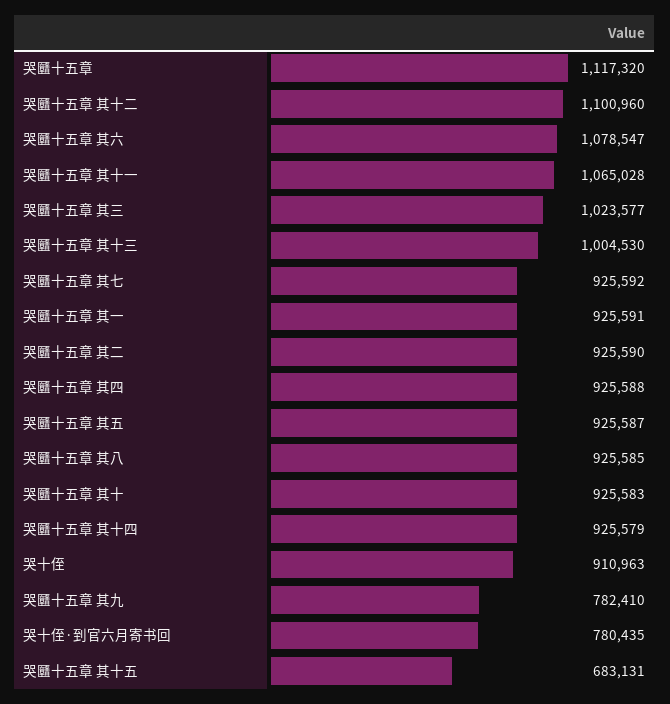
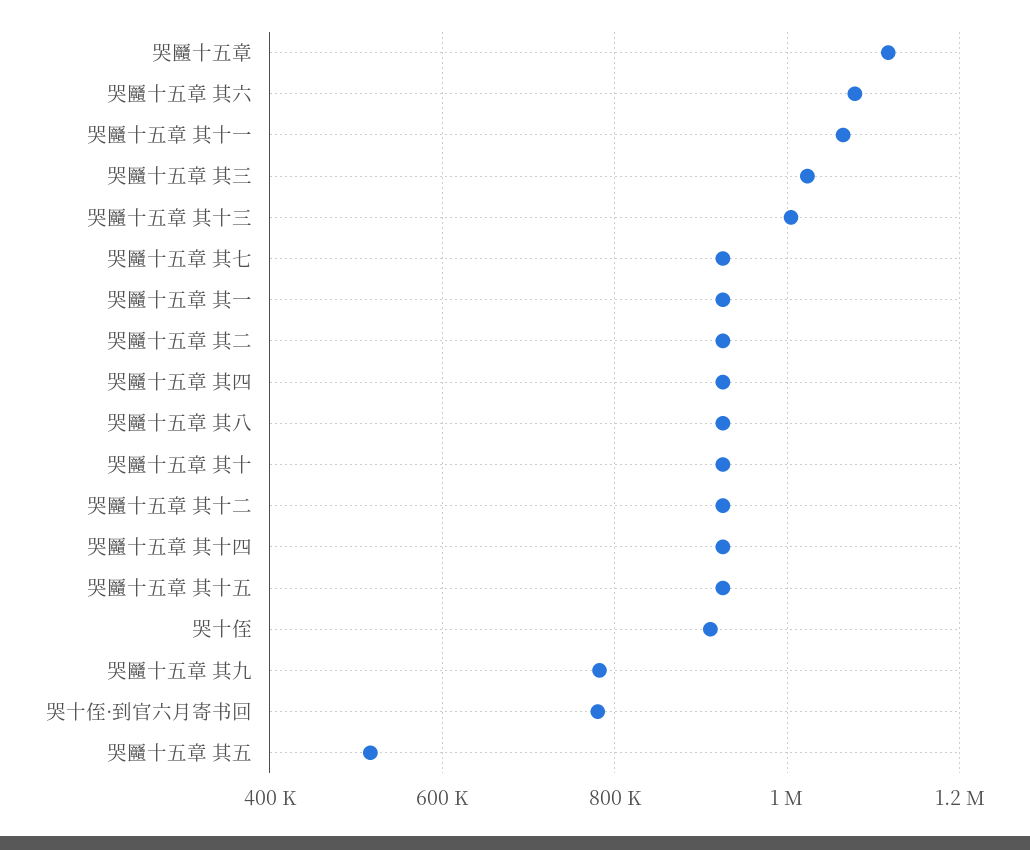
哭㔶十五章 其十二: 1100960 -> 920000
哭㔶十五章 其五: 925587 -> 520000
哭㔶十五章 其十五: 683131 -> 920000

